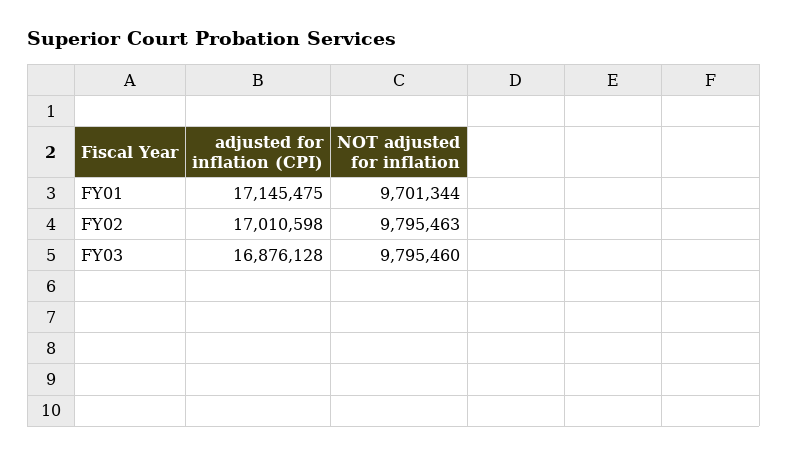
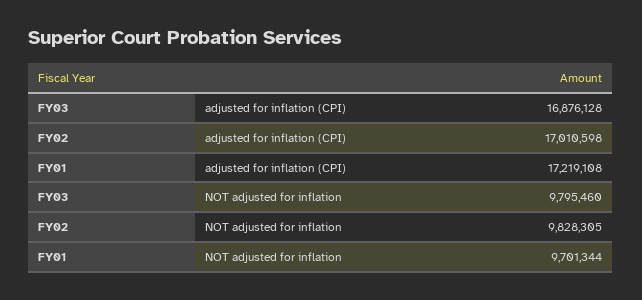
adjusted for inflation (CPI), FY01: 17145475 -> 17219108
NOT adjusted for inflation, FY02: 9795463 -> 9828305

